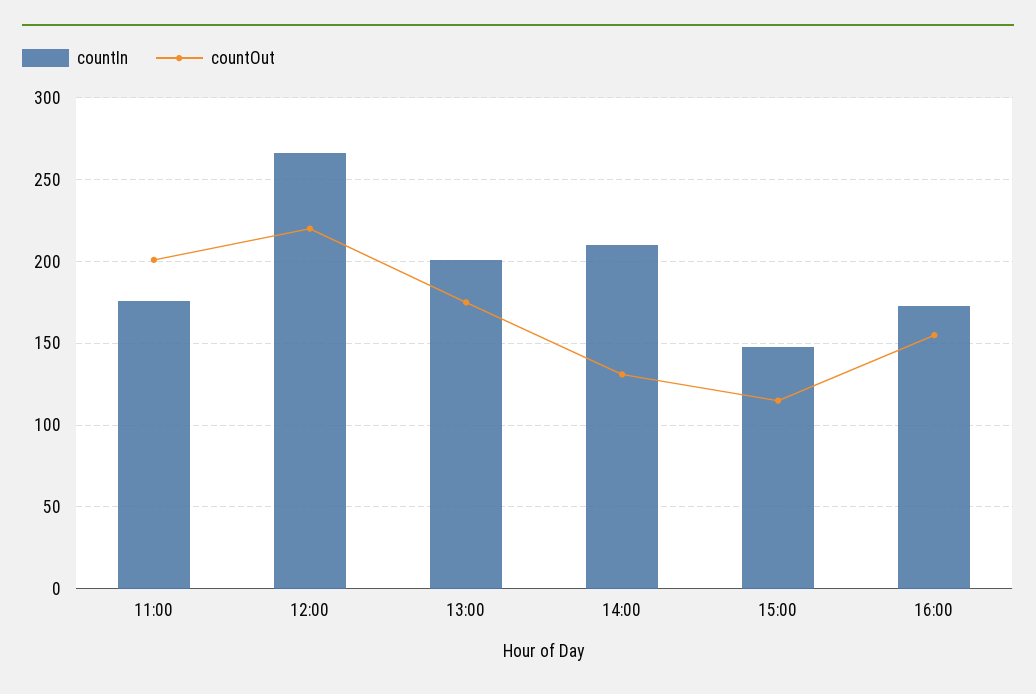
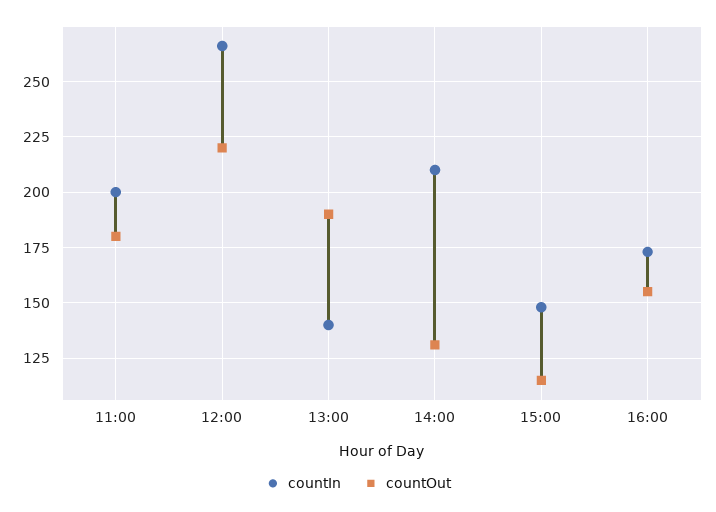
countIn, 11:00: 175 -> 200
countOut, 11:00: 200 -> 180
countIn, 13:00: 200 -> 140
countOut, 13:00: 175 -> 190

